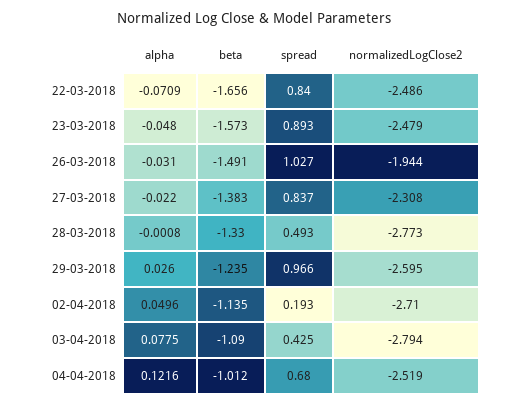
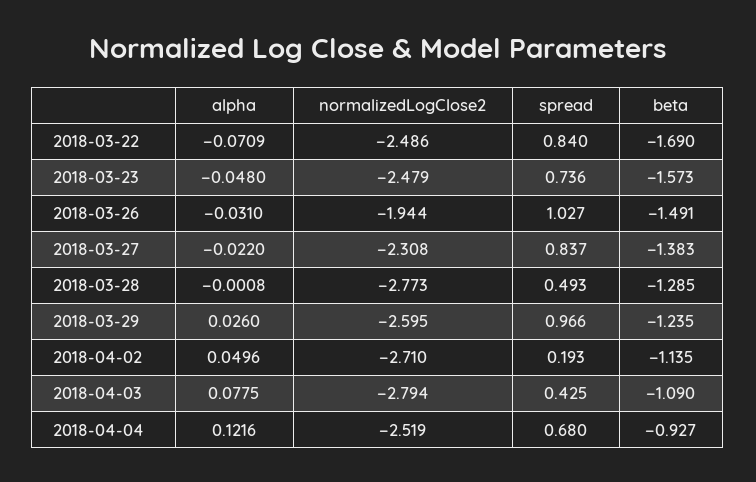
beta, 22-03-2018: -1.656 -> -1.69
spread, 23-03-2018: 0.893 -> 0.736
beta, 28-03-2018: -1.33 -> -1.285
beta, 04-04-2018: -1.012 -> -0.927

